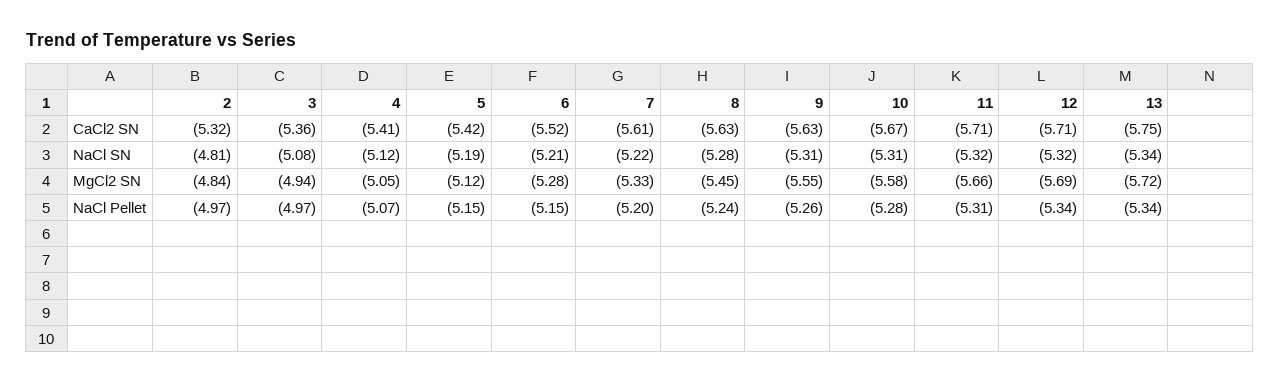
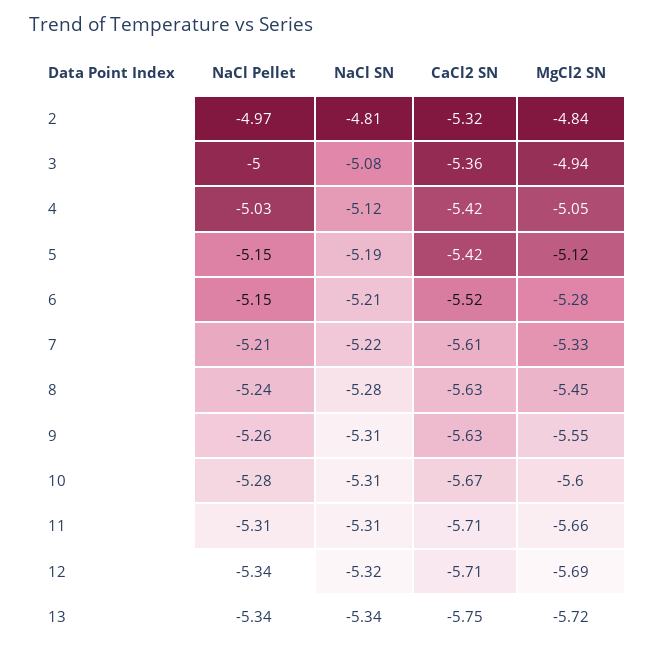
4, CaCl2 SN: -5.41 -> -5.42
11, NaCl SN: -5.32 -> -5.31
10, MgCl2 SN: -5.58 -> -5.6
3, NaCl Pellet: -4.97 -> -5
4, NaCl Pellet: -5.07 -> -5.03
7, NaCl Pellet: -5.2 -> -5.21

